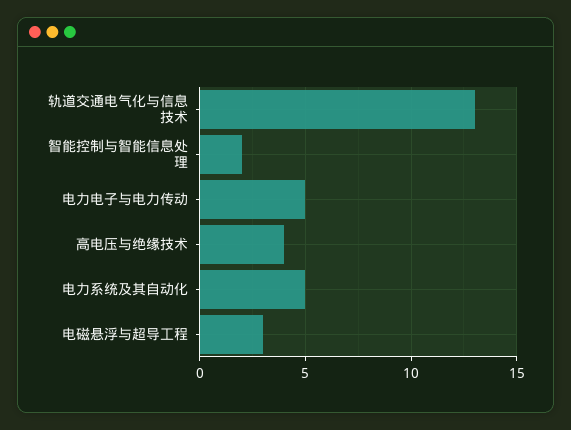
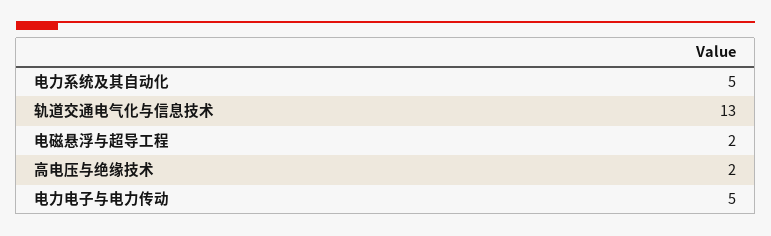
智能控制与智能信息处理: 2 -> none
高电压与绝缘技术: 4 -> 2
电磁悬浮与超导工程: 3 -> 2

